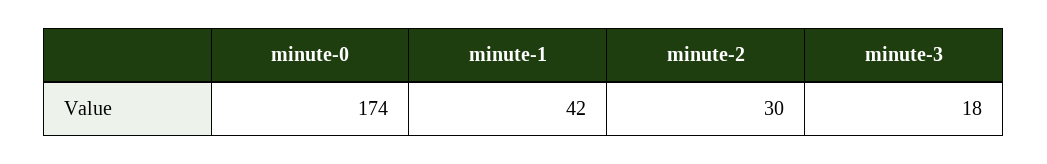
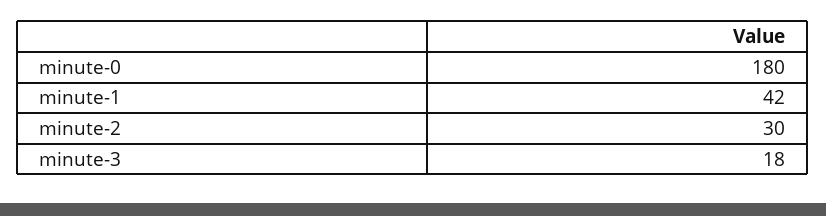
minute-0: 174 -> 180

